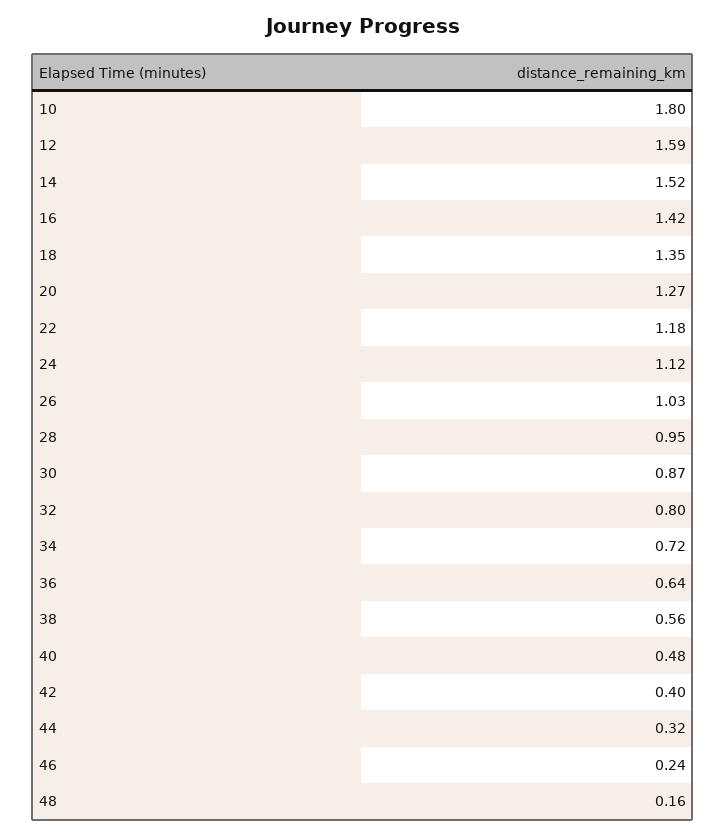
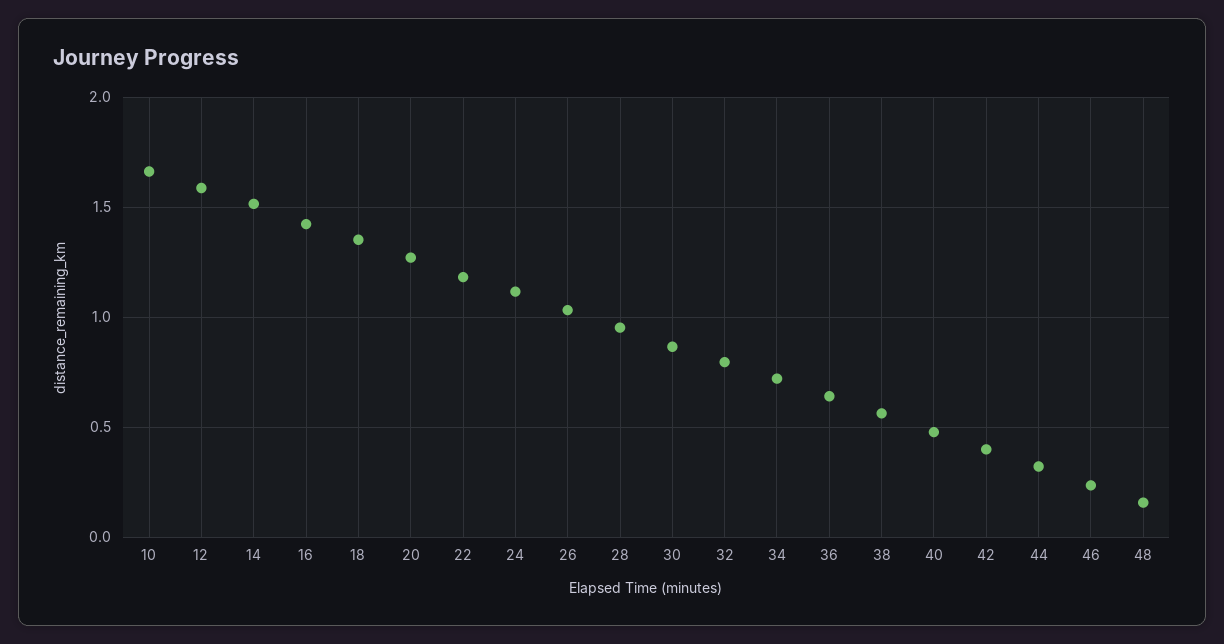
10: 1.8 -> 1.65

